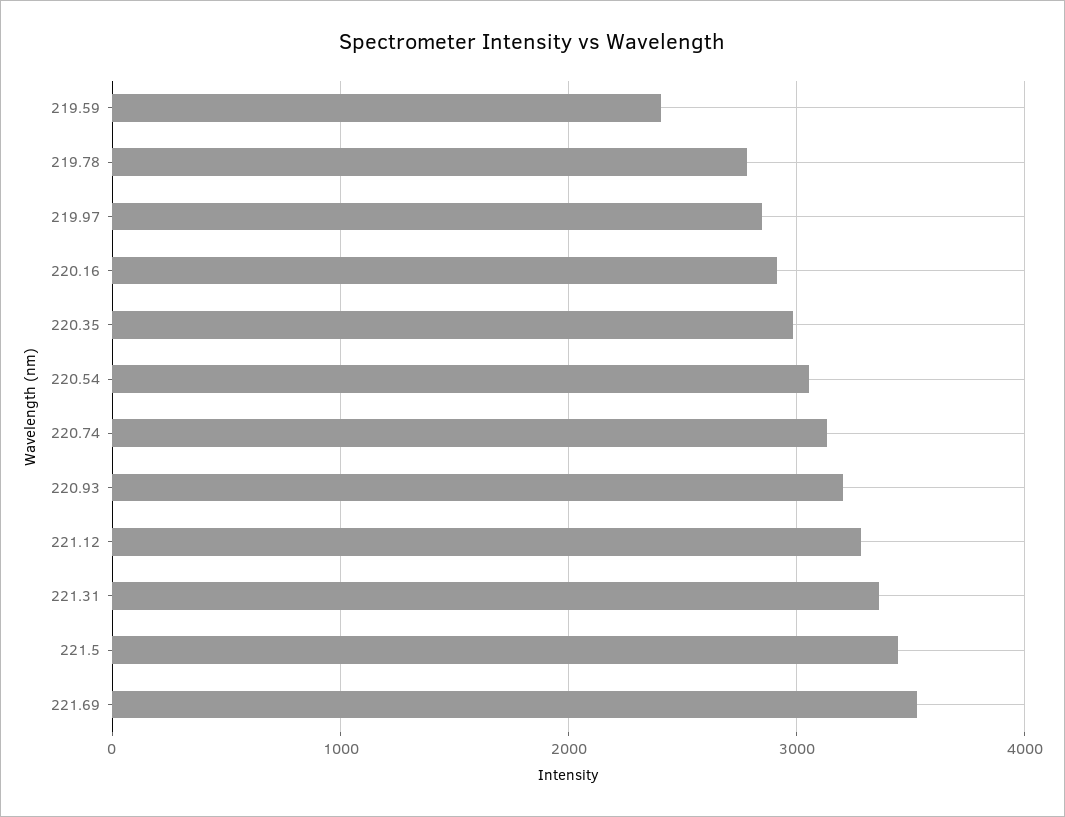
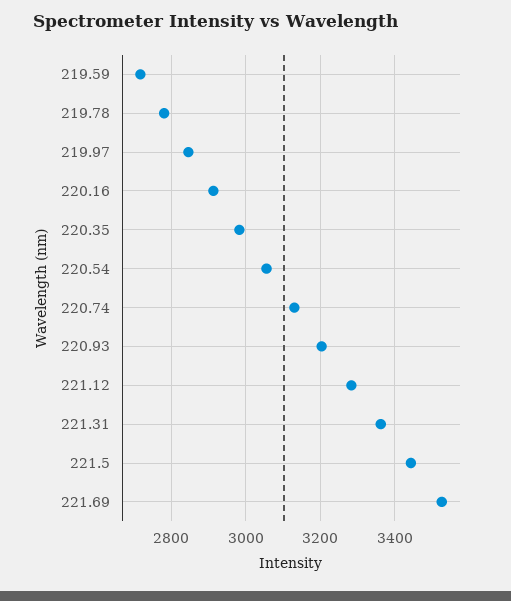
219.59: 2400 -> 2720

